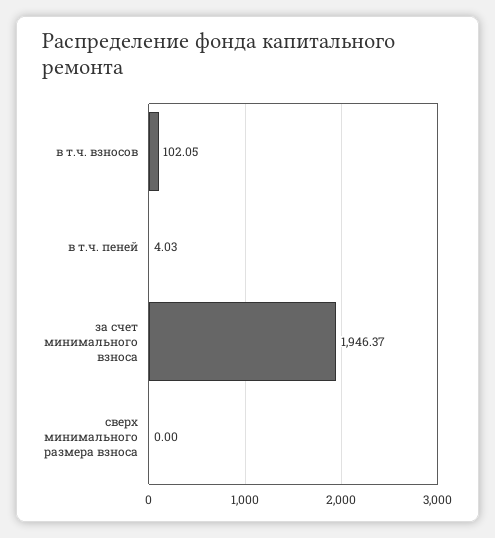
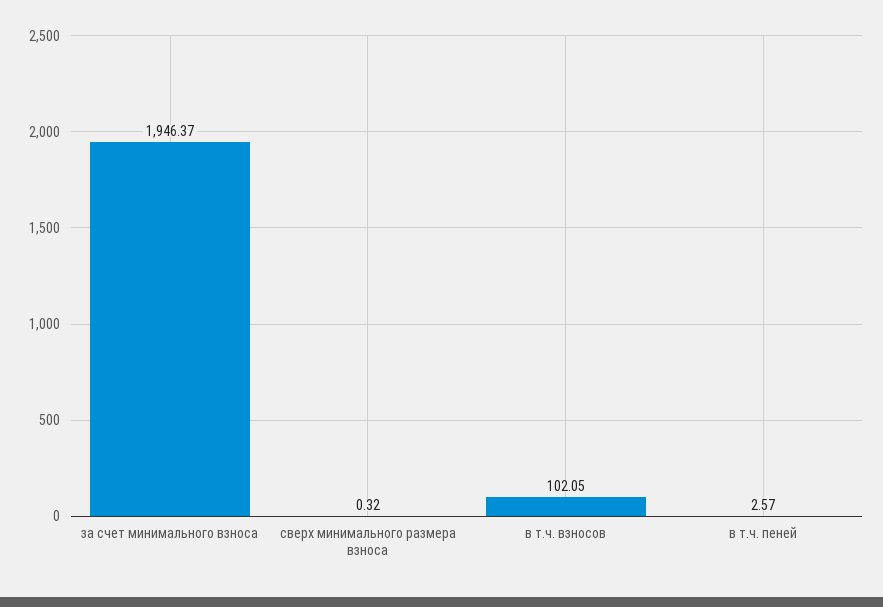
в т.ч. пеней: 4.03 -> 2.57
сверх минимального размера взноса: 0 -> 0.32

